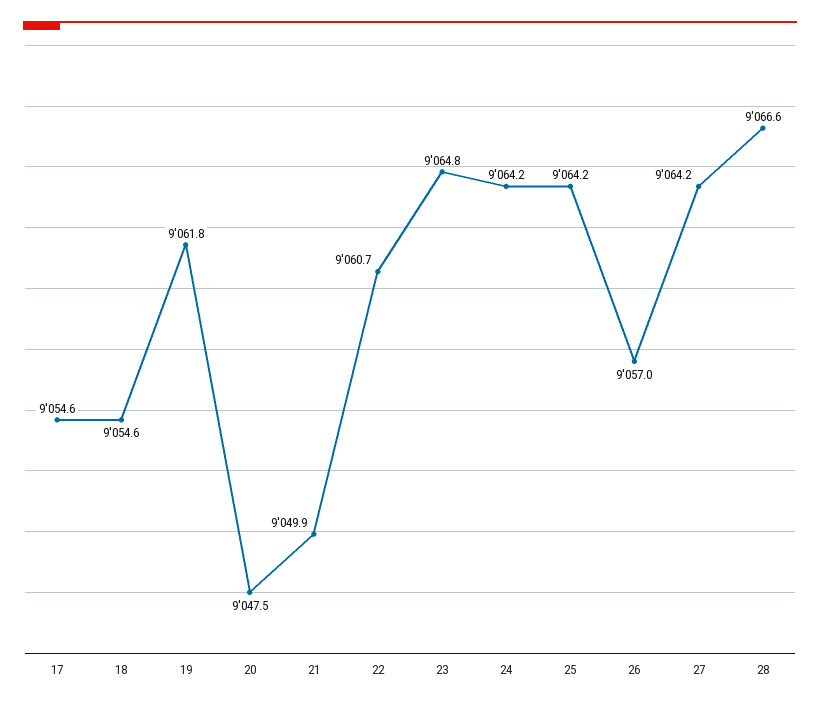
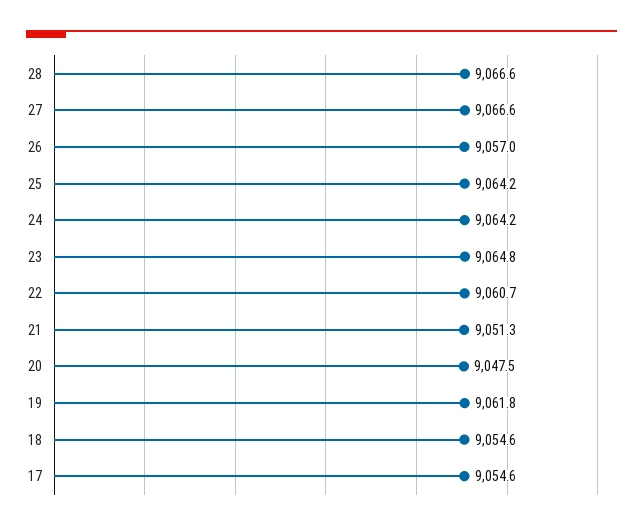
21: 9049.9 -> 9051.3
27: 9064.2 -> 9066.6

